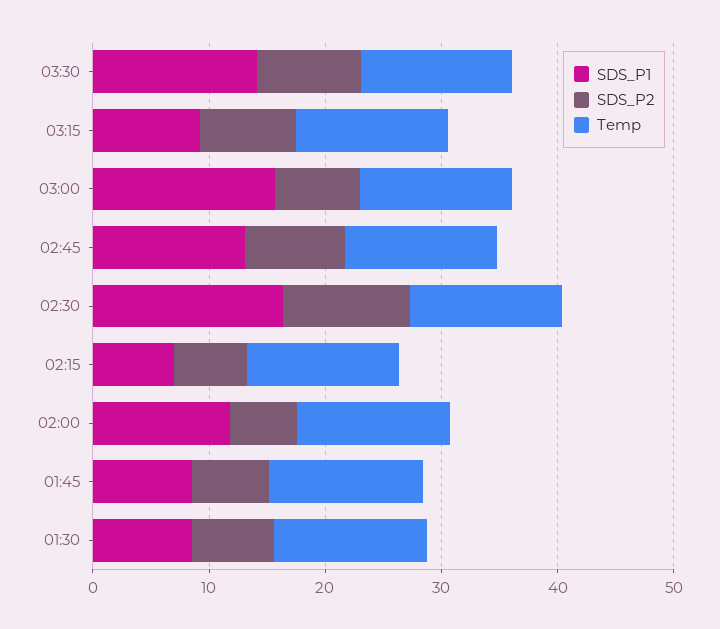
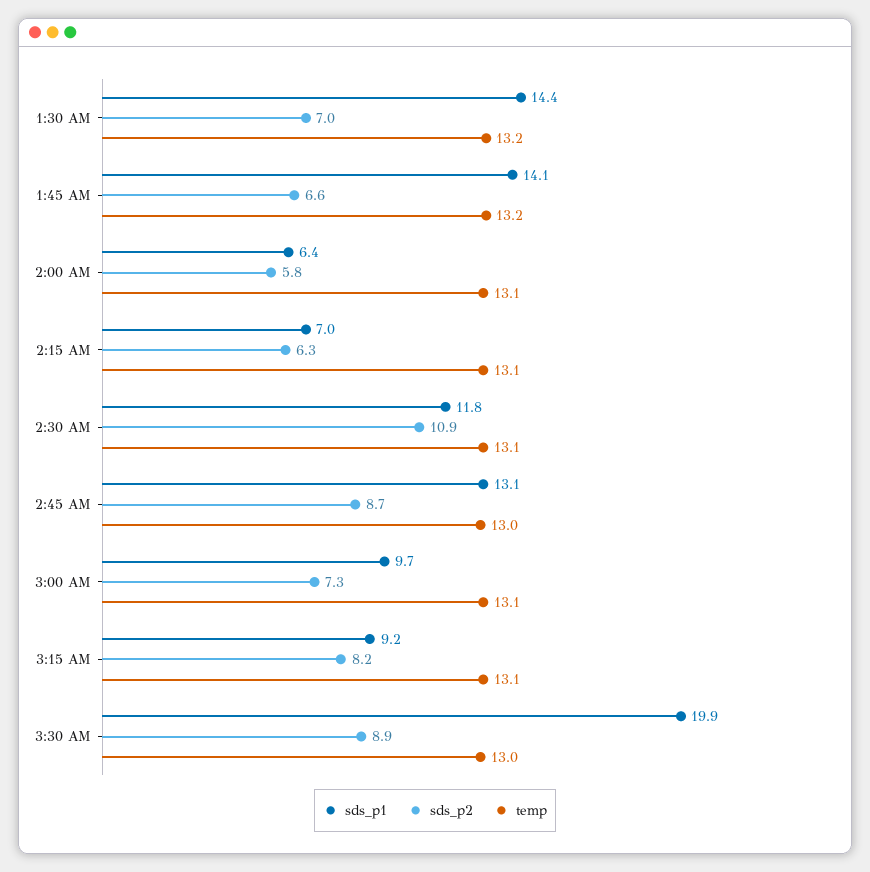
SDS_P1, 03:30: 14 -> 19.9
SDS_P1, 03:00: 16 -> 9.7
SDS_P1, 02:30: 16 -> 11.8
SDS_P1, 02:00: 12 -> 6.4
SDS_P1, 01:45: 8 -> 14.1
SDS_P1, 01:30: 8 -> 14.4

